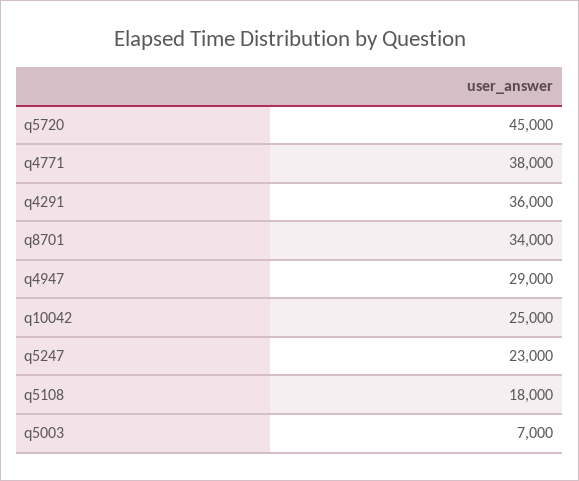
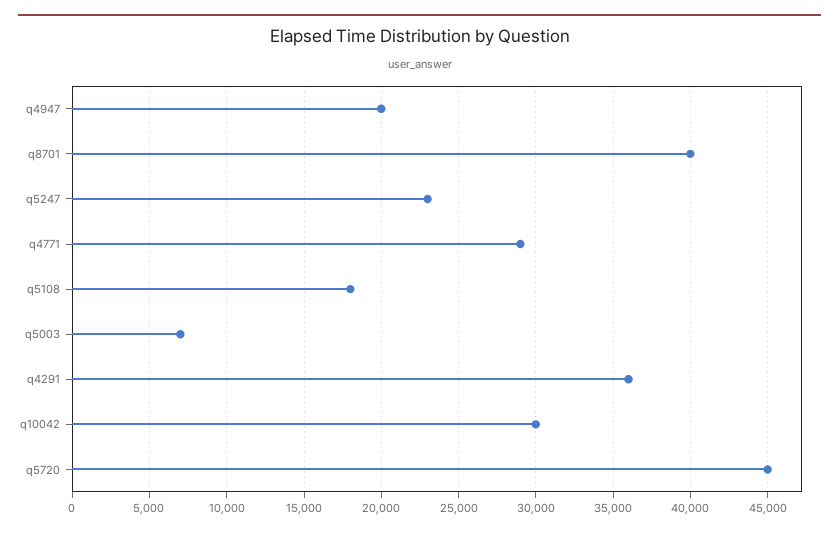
q4771: 38000 -> 29000
q8701: 34000 -> 40000
q4947: 29000 -> 20000
q10042: 25000 -> 30000

